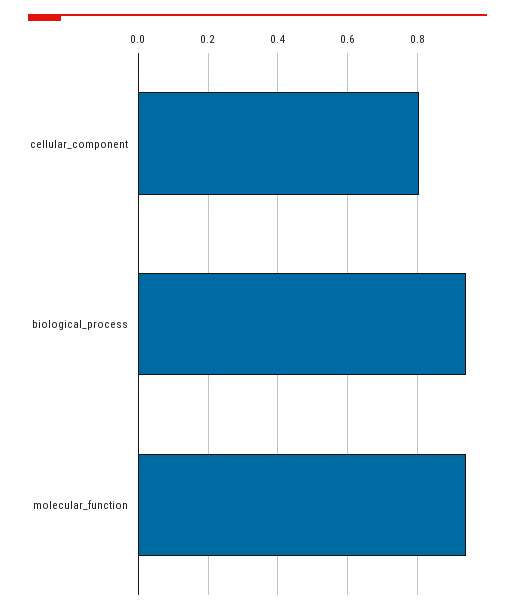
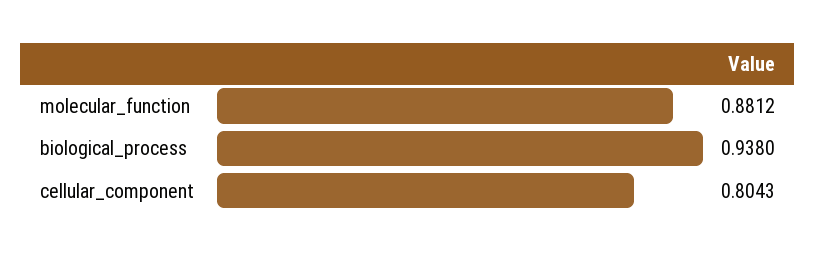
molecular_function: 0.94 -> 0.8812

